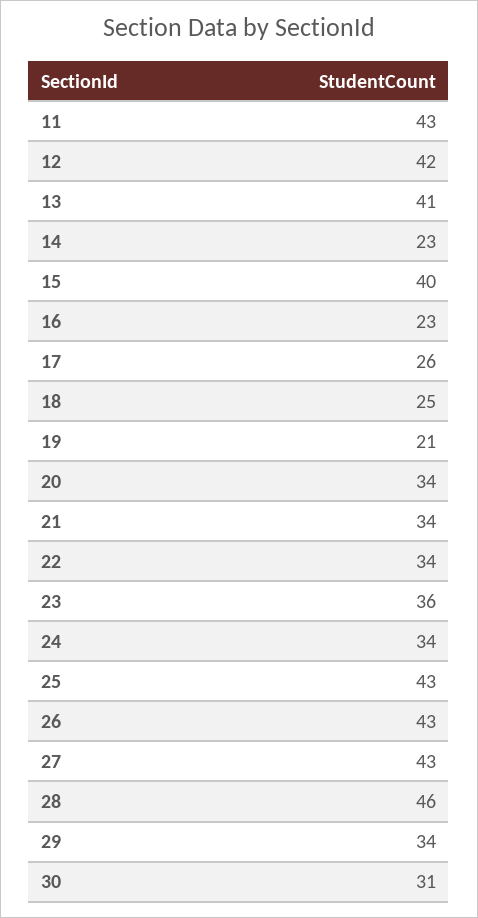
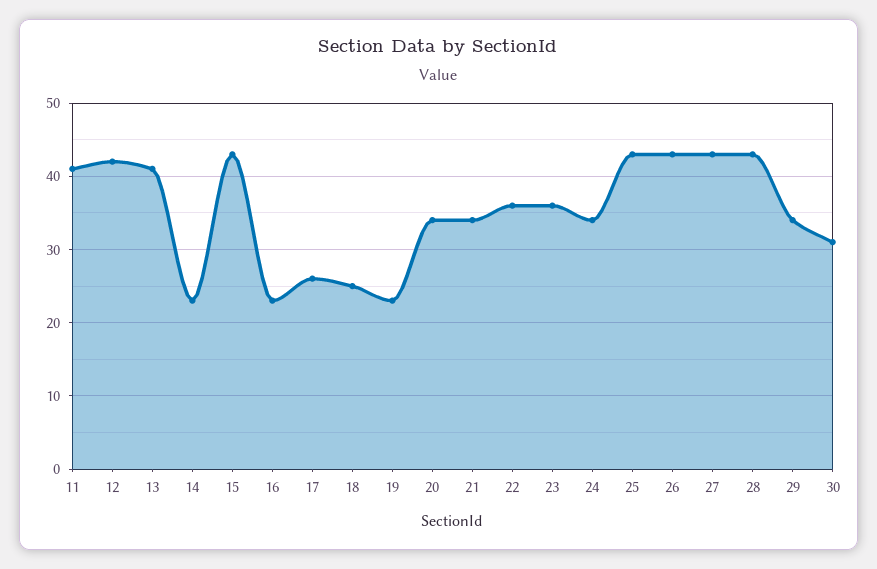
11: 43 -> 41
15: 40 -> 43
19: 21 -> 23
22: 34 -> 36
28: 46 -> 43

